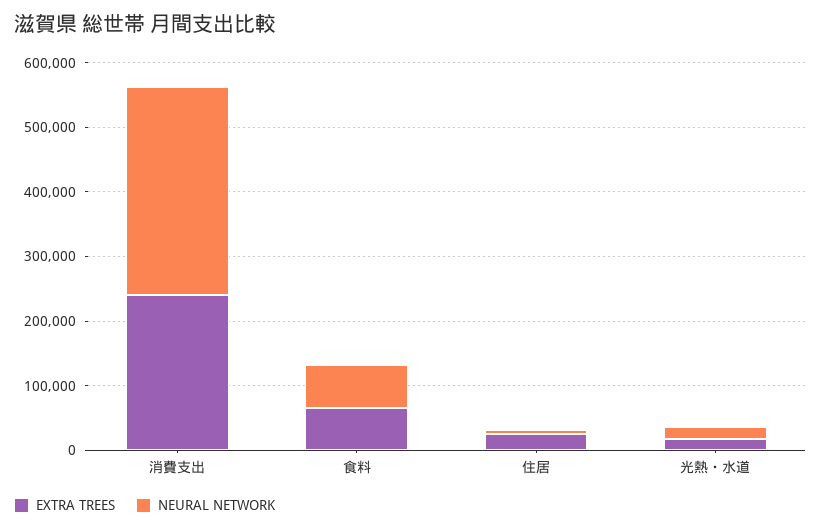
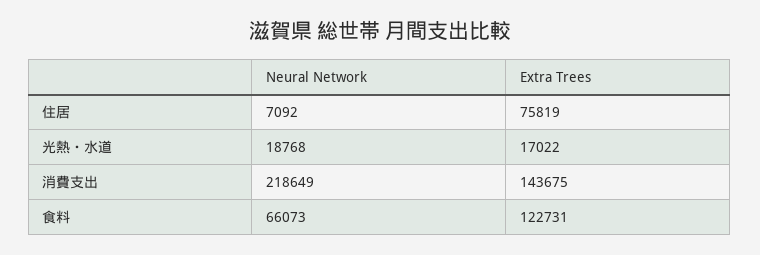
EXTRA TREES, 消費支出: 240000 -> 143675
NEURAL NETWORK, 消費支出: 320000 -> 218649
EXTRA TREES, 食料: 60000 -> 122731
EXTRA TREES, 住居: 20000 -> 75819

